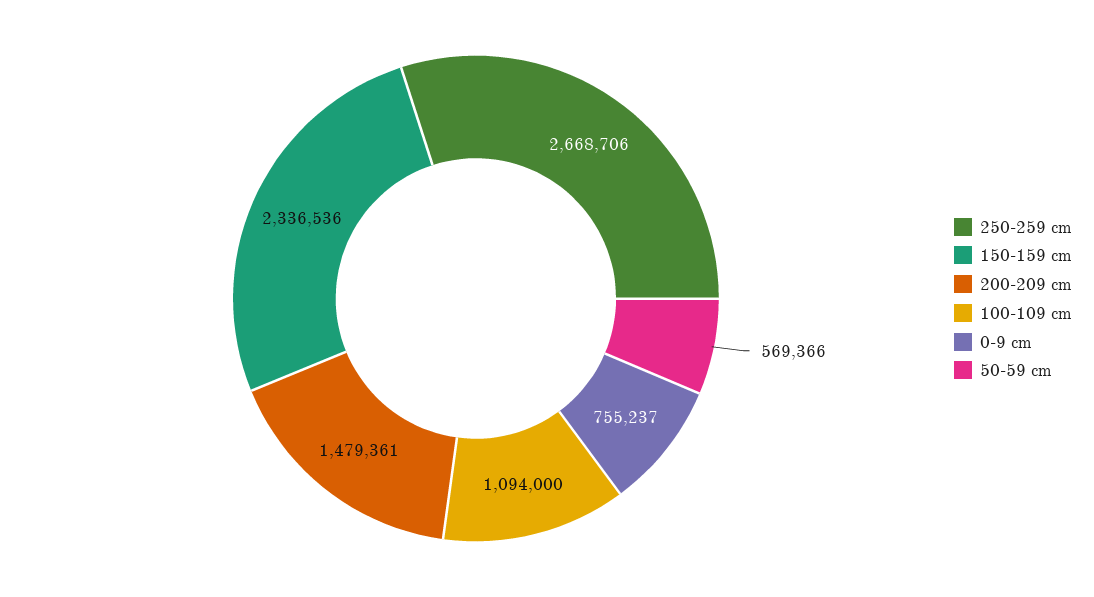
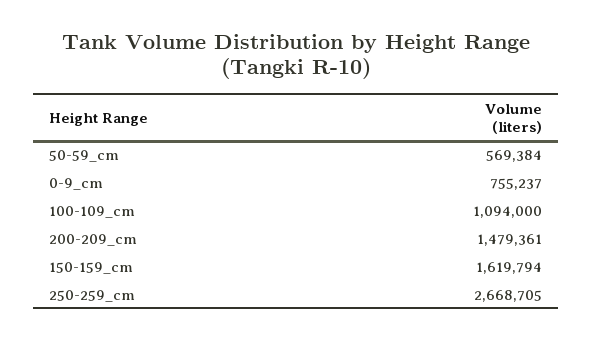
250-259 cm: 2668706 -> 2668705
150-159 cm: 2336536 -> 1619794
50-59 cm: 569366 -> 569384

